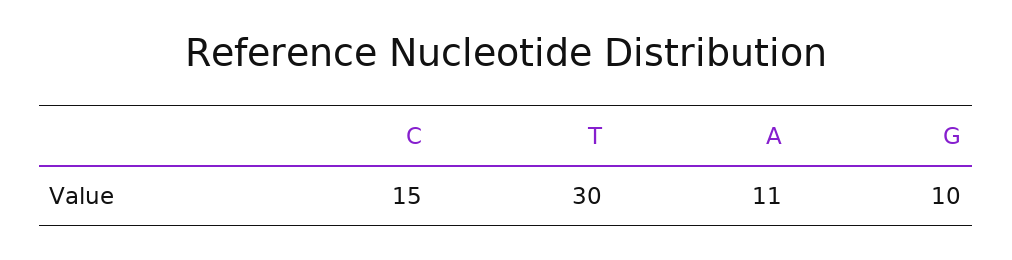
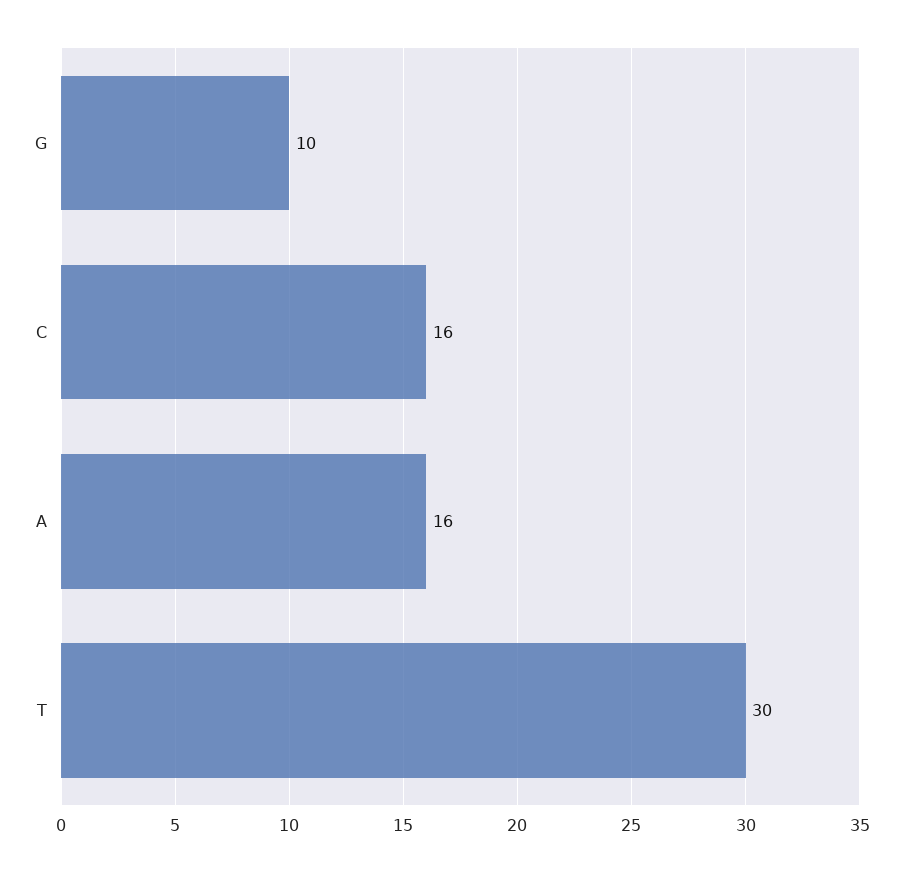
C: 15 -> 16
A: 11 -> 16

